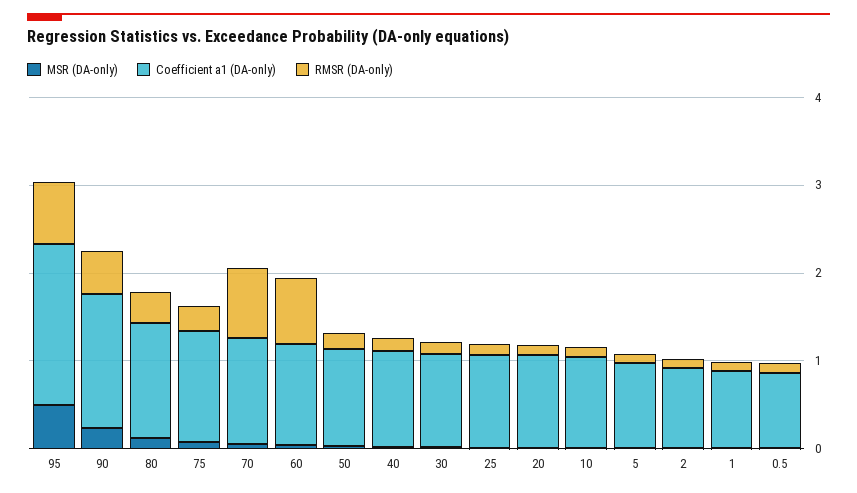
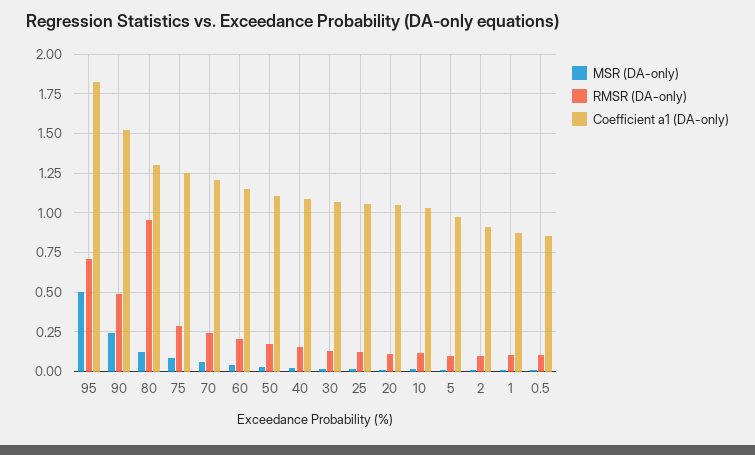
RMSR (DA-only), 80: 0.4 -> 0.95
RMSR (DA-only), 70: 0.8 -> 0.25
RMSR (DA-only), 60: 0.8 -> 0.2

